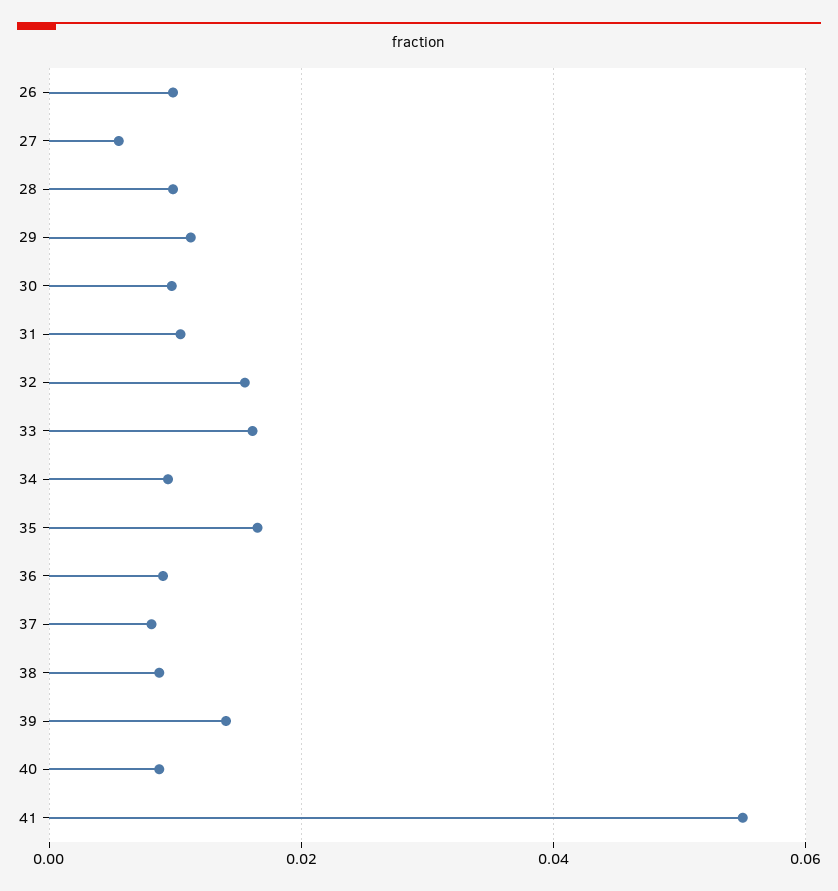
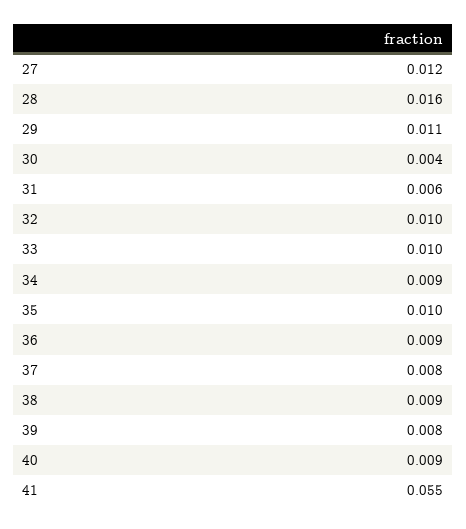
26: 0.01 -> none
27: 0.006 -> 0.012
28: 0.01 -> 0.016
30: 0.01 -> 0.004
31: 0.01 -> 0.006
32: 0.016 -> 0.01
33: 0.016 -> 0.01
35: 0.016 -> 0.01
39: 0.014 -> 0.008

